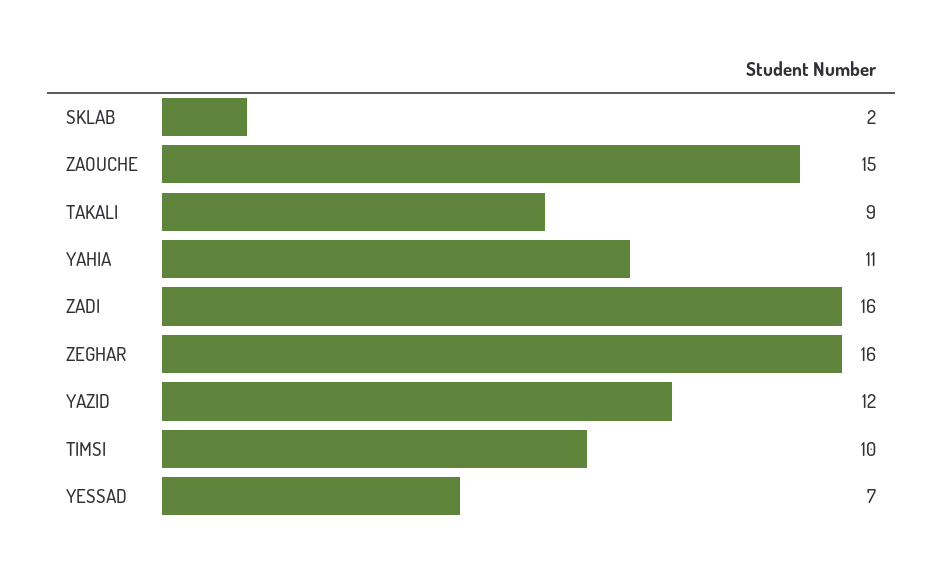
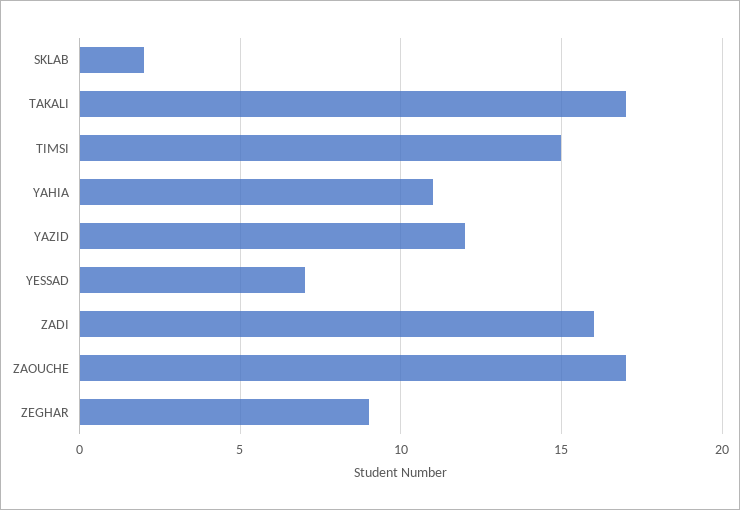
ZAOUCHE: 15 -> 17
TAKALI: 9 -> 17
ZEGHAR: 16 -> 9
TIMSI: 10 -> 15

